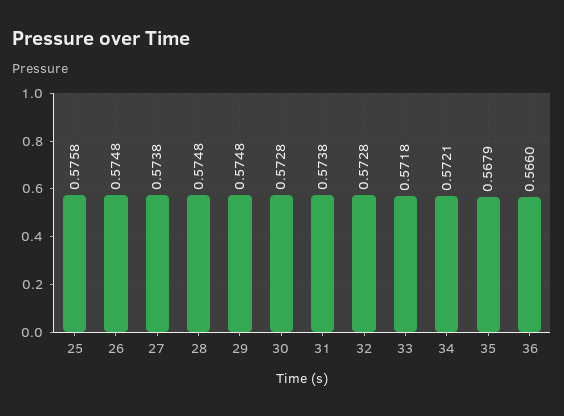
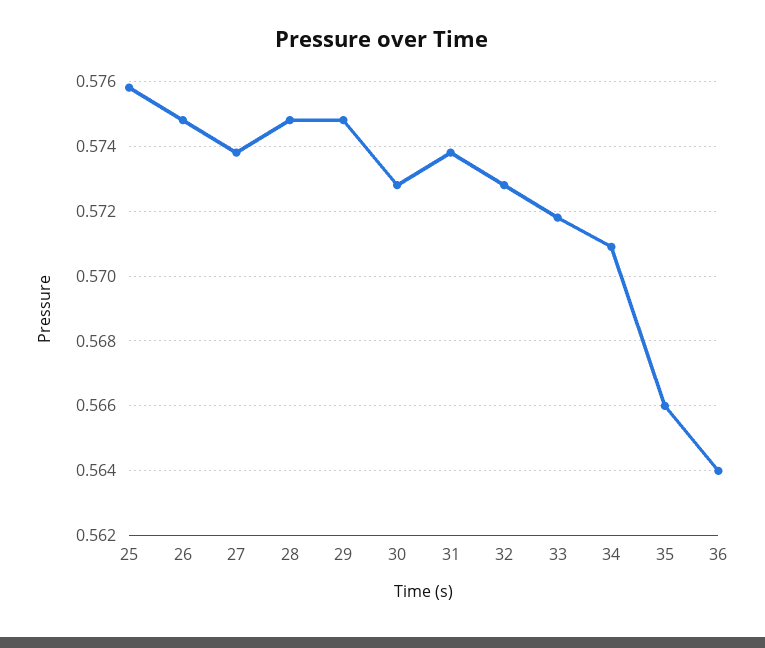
34: 0.5721 -> 0.571
35: 0.5679 -> 0.566
36: 0.566 -> 0.564

